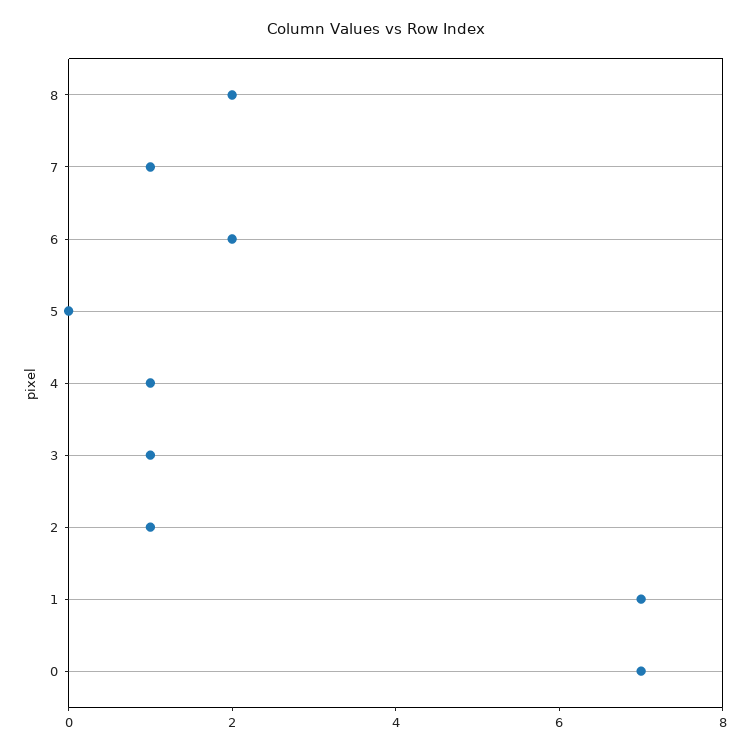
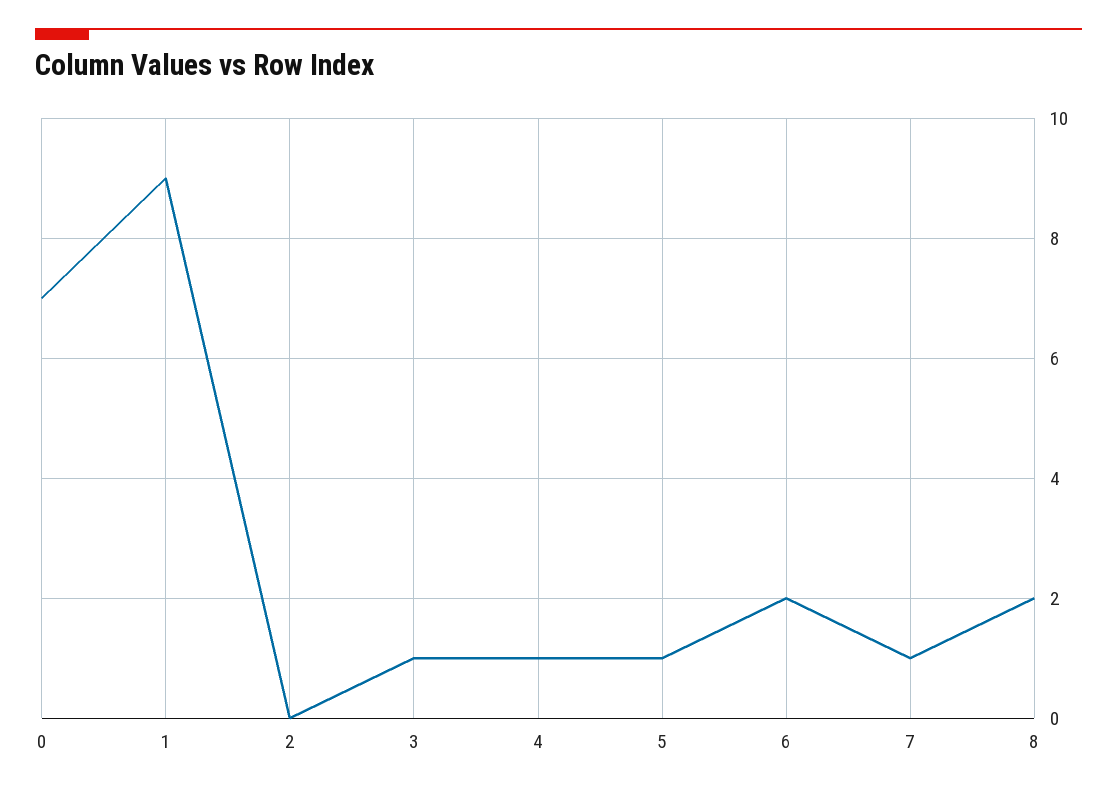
5: 0 -> 1
2: 1 -> 0
1: 7 -> 9

